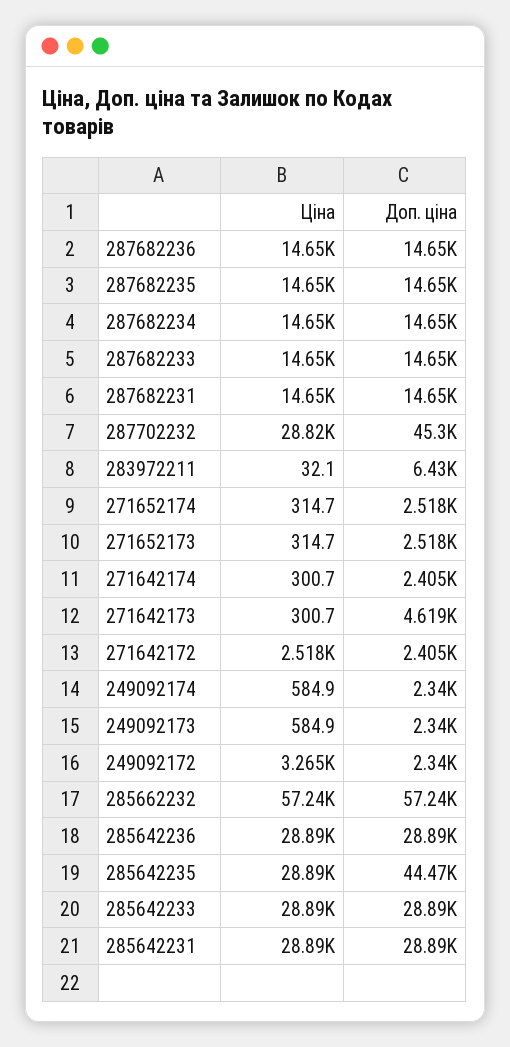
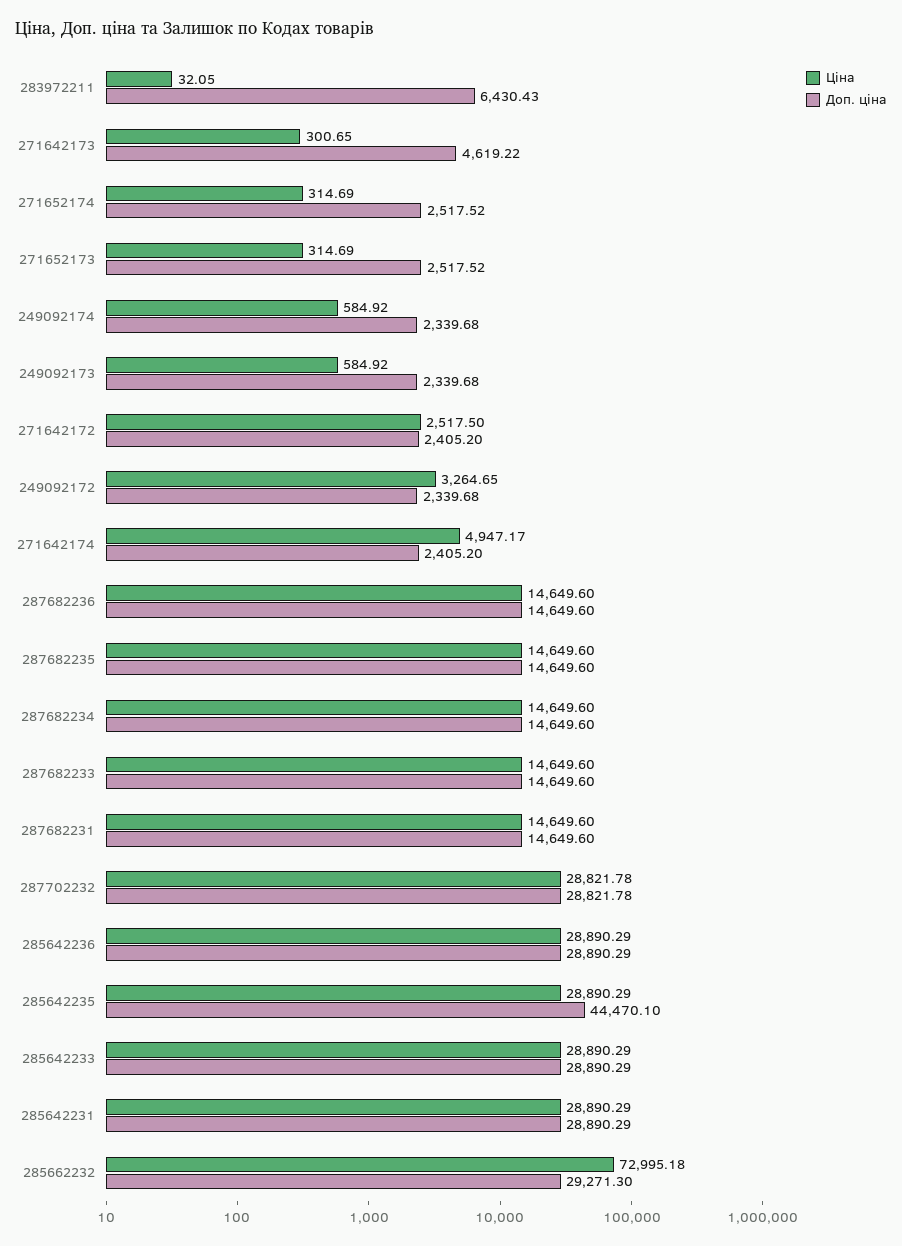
Доп. ціна, 287702232: 45300 -> 28821.78
Ціна, 271642174: 300.7 -> 4947.17
Ціна, 285662232: 57240 -> 72995.18
Доп. ціна, 285662232: 57240 -> 29271.3

